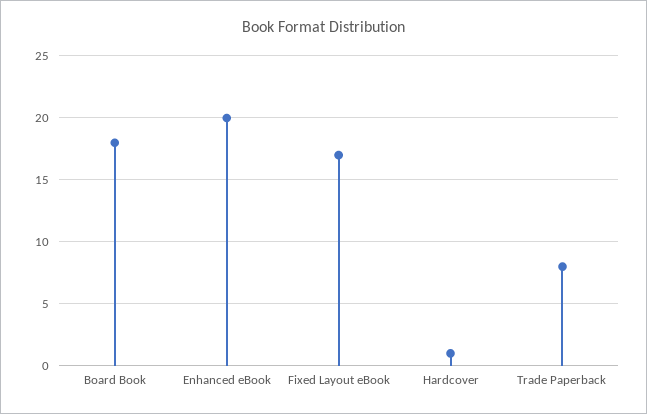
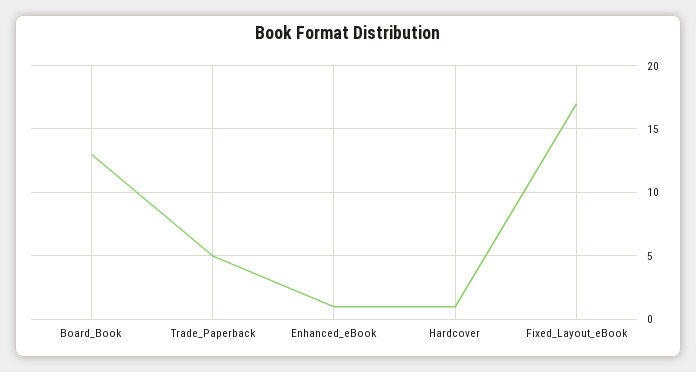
Board Book: 18 -> 13
Enhanced eBook: 20 -> 1
Trade Paperback: 8 -> 5

